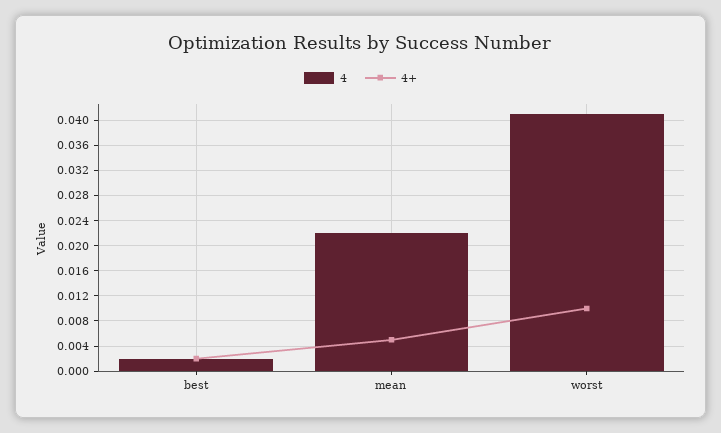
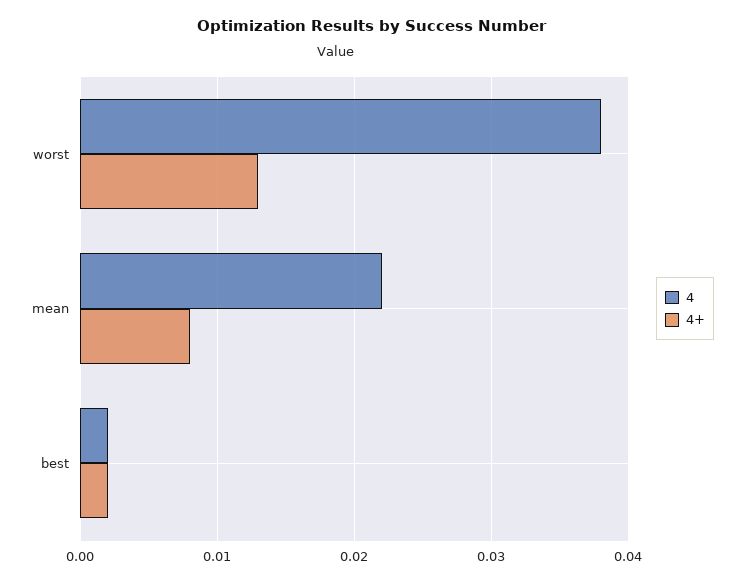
4+, mean: 0.005 -> 0.008
4, worst: 0.041 -> 0.038
4+, worst: 0.01 -> 0.013

